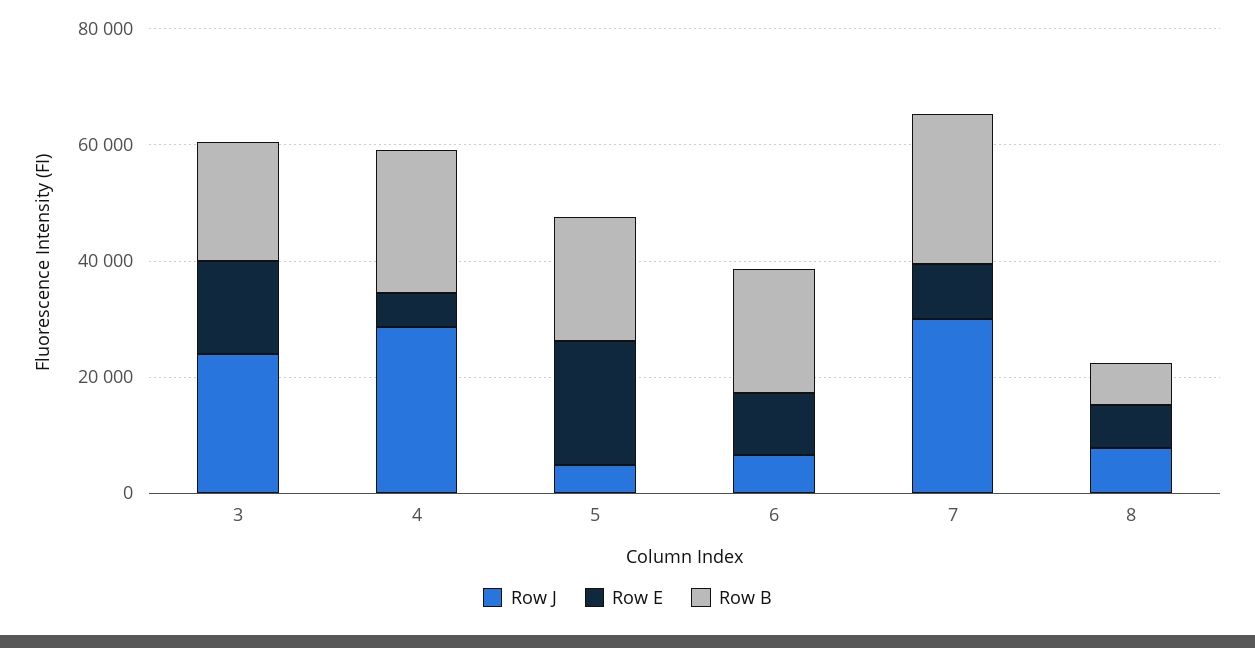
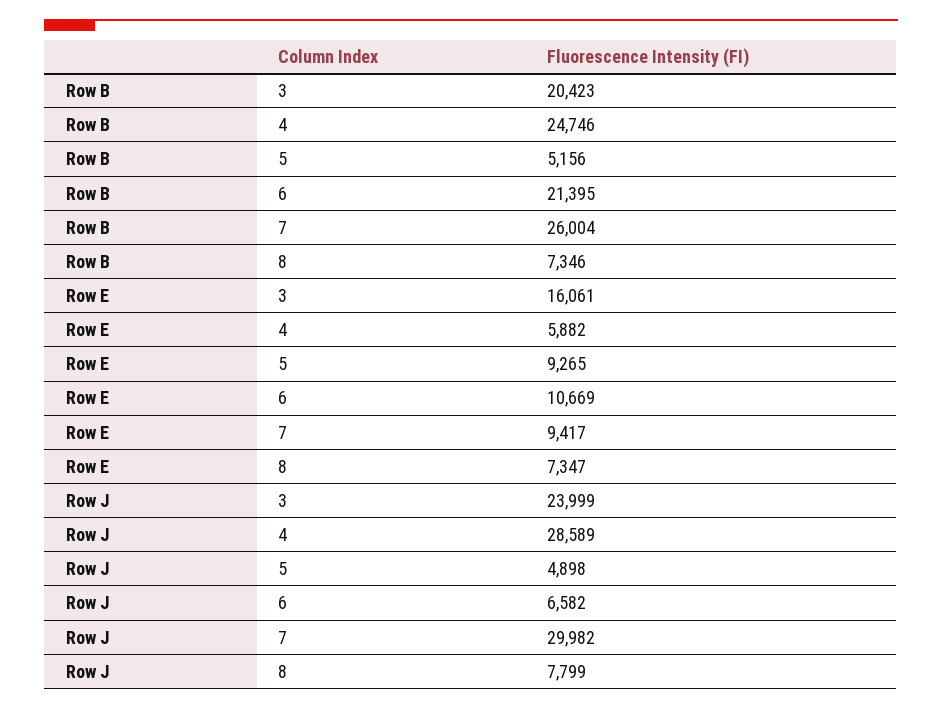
Row E, 5: 20000 -> 9265
Row B, 5: 20000 -> 5156

